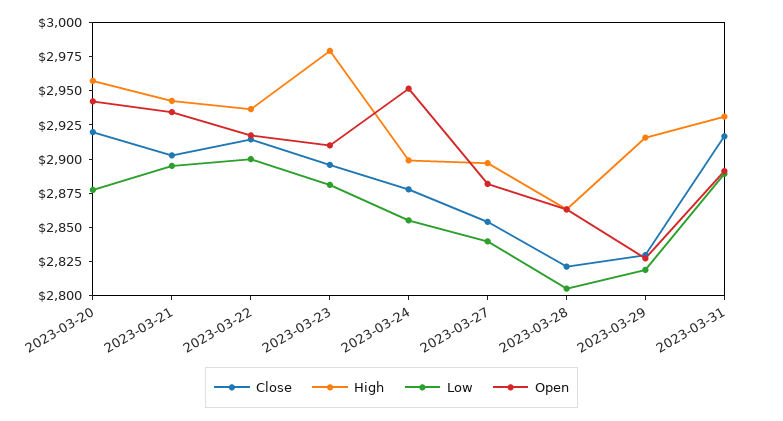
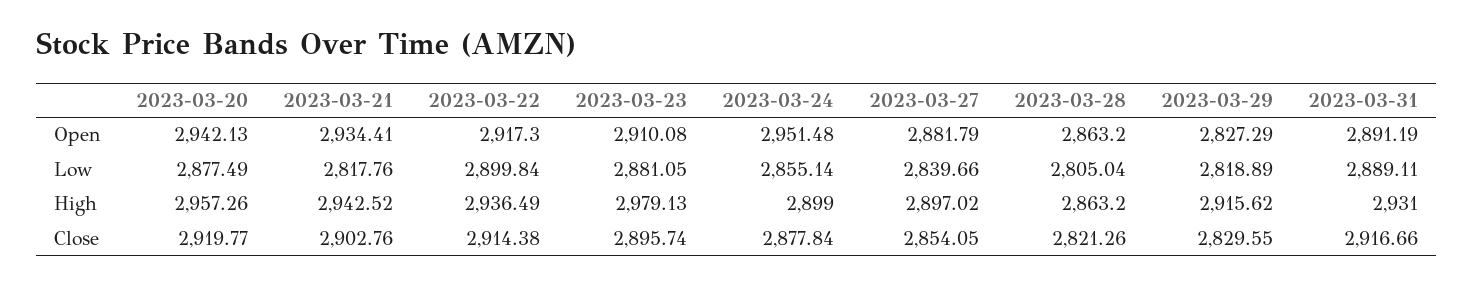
Low, 2023-03-21: 2900 -> 2817.76

